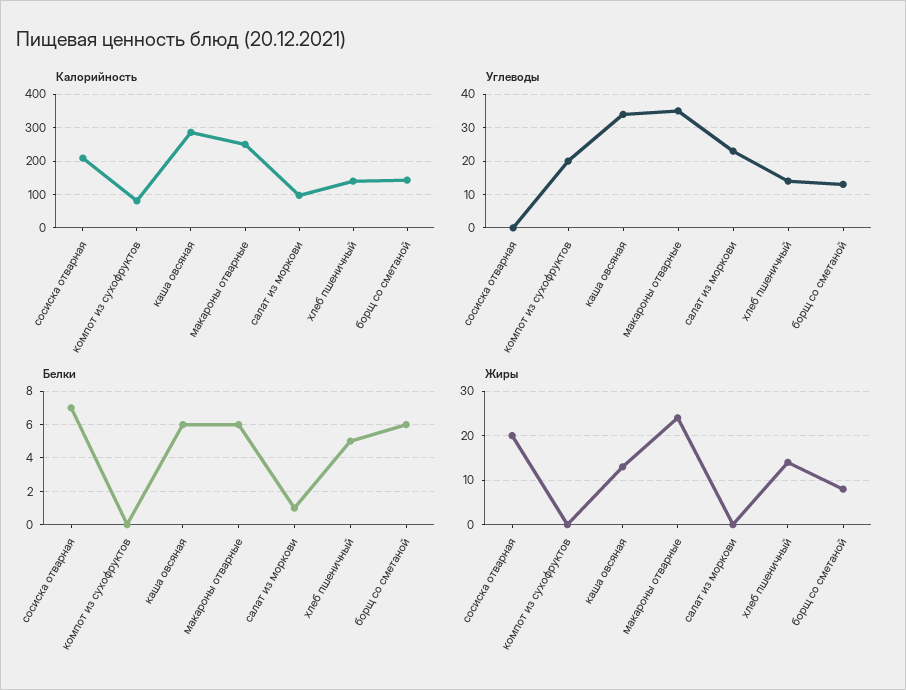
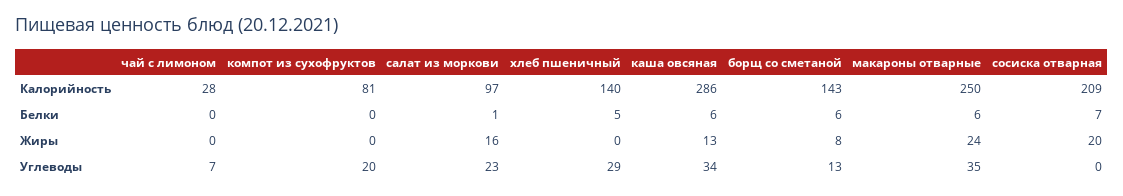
Углеводы, хлеб пшеничный: 15 -> 29
Жиры, салат из моркови: 0 -> 16
Жиры, хлеб пшеничный: 15 -> 0
Калорийность, чай с лимоном: none -> 28
Белки, чай с лимоном: none -> 0
Жиры, чай с лимоном: none -> 0
Углеводы, чай с лимоном: none -> 7

